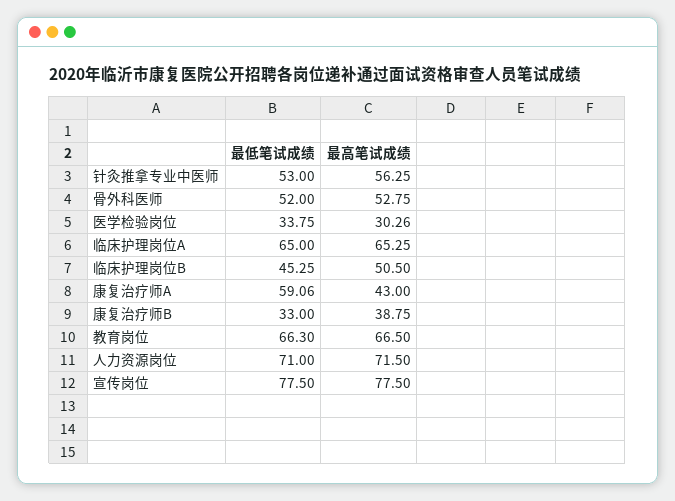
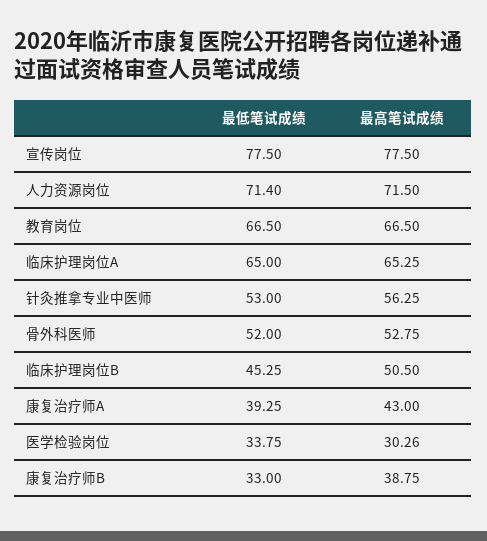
最低笔试成绩, 康复治疗师A: 59.06 -> 39.25
最低笔试成绩, 教育岗位: 66.3 -> 66.5
最低笔试成绩, 人力资源岗位: 71 -> 71.4

